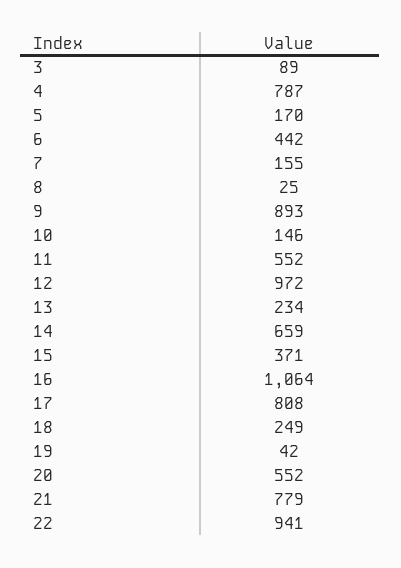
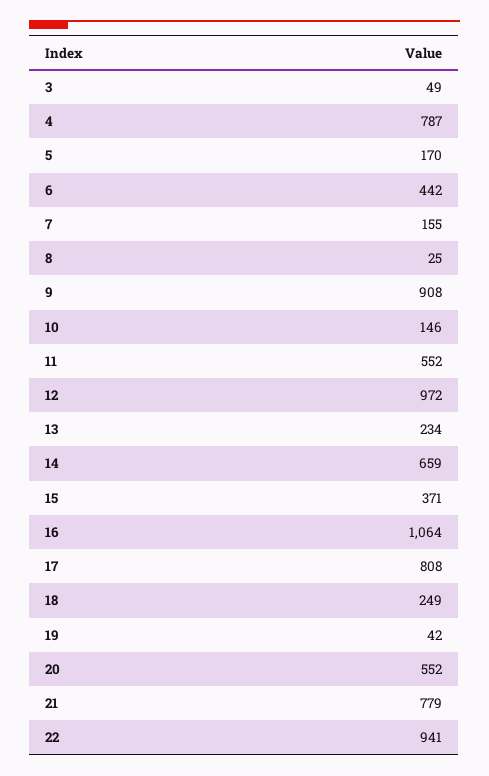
3: 89 -> 49
9: 893 -> 908

